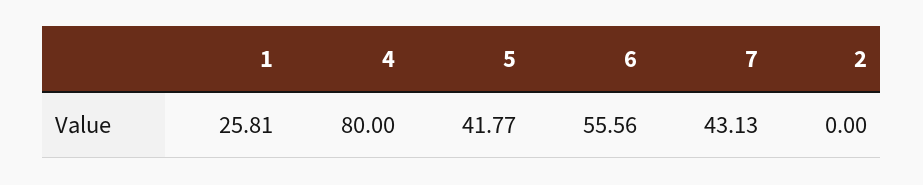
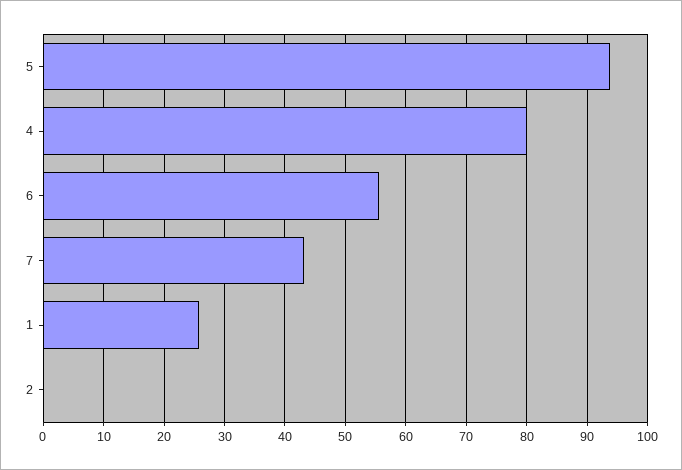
5: 41.77 -> 94

